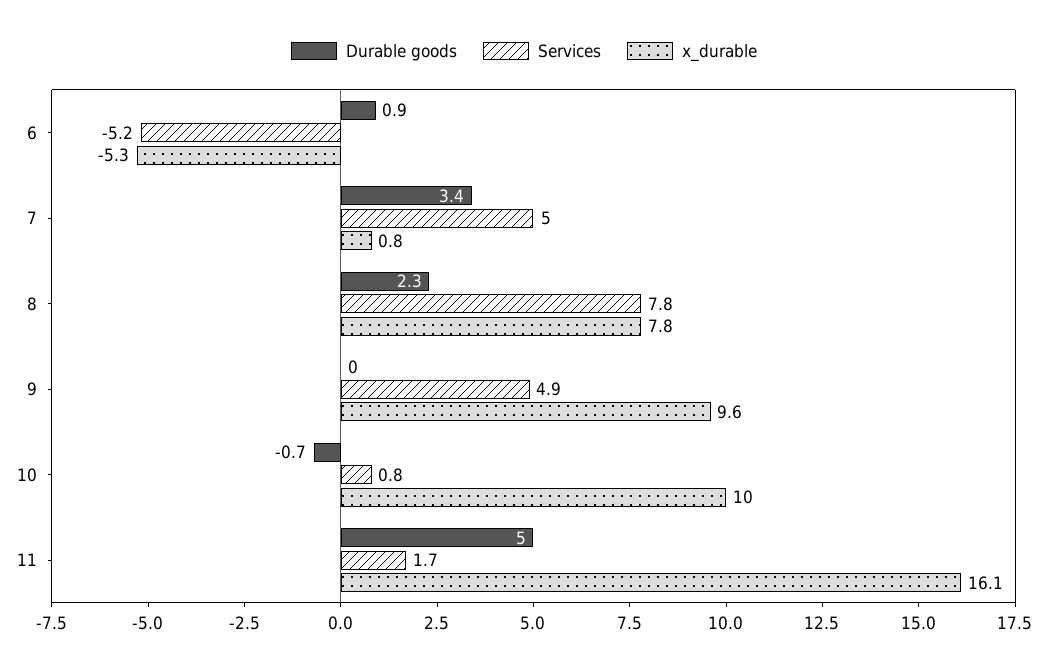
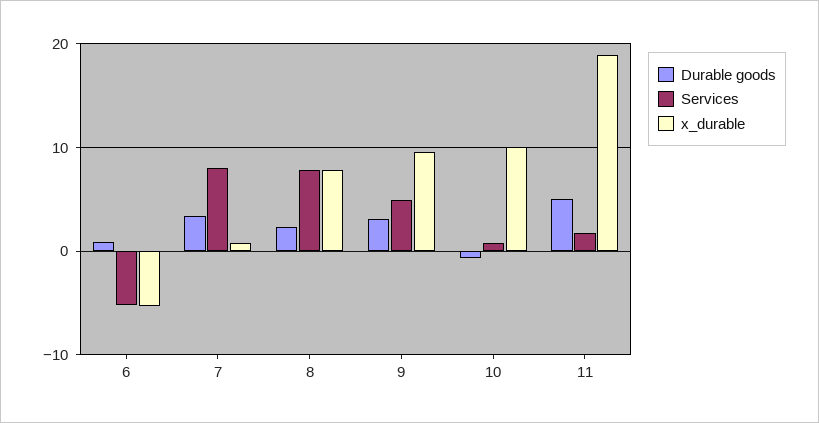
Services, 7: 5 -> 8
Durable goods, 9: 0 -> 3
x_durable, 11: 16.1 -> 19

